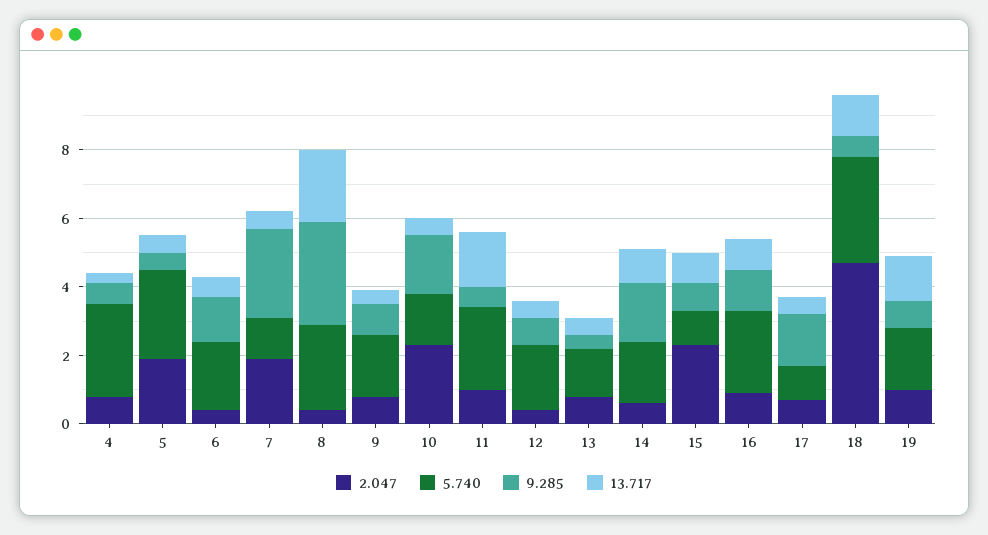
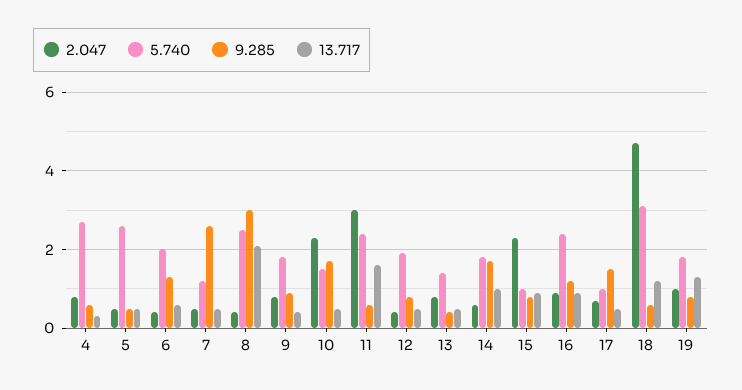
2.047, 5: 2 -> 0.5
2.047, 7: 2 -> 0.5
2.047, 11: 1 -> 3

